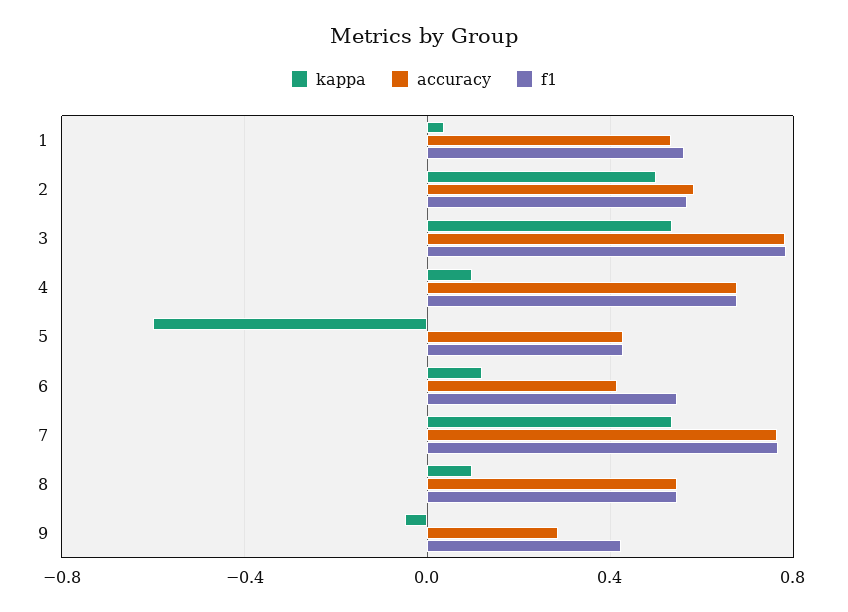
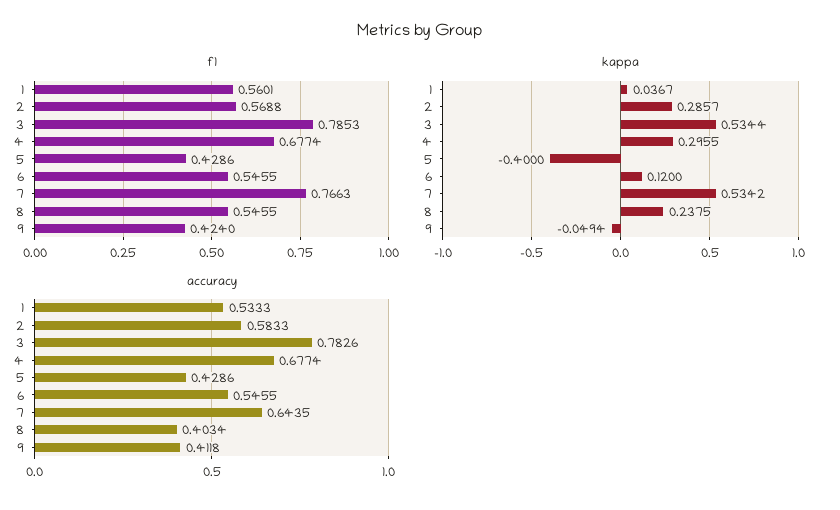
kappa, 2: 0.5 -> 0.2857
kappa, 4: 0.1 -> 0.2955
kappa, 5: -0.6 -> -0.4
accuracy, 6: 0.4 -> 0.5455
accuracy, 7: 0.75 -> 0.6435
kappa, 8: 0.1 -> 0.2375
accuracy, 8: 0.55 -> 0.4034
accuracy, 9: 0.3 -> 0.4118

